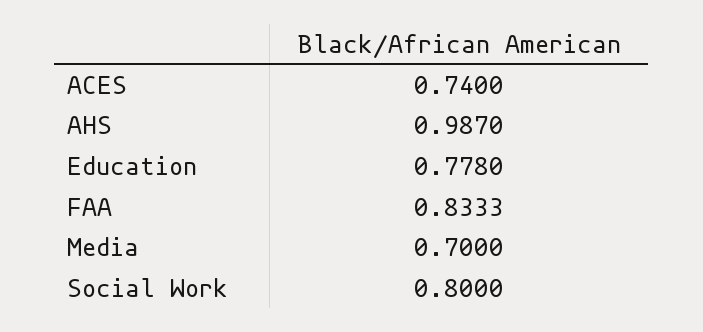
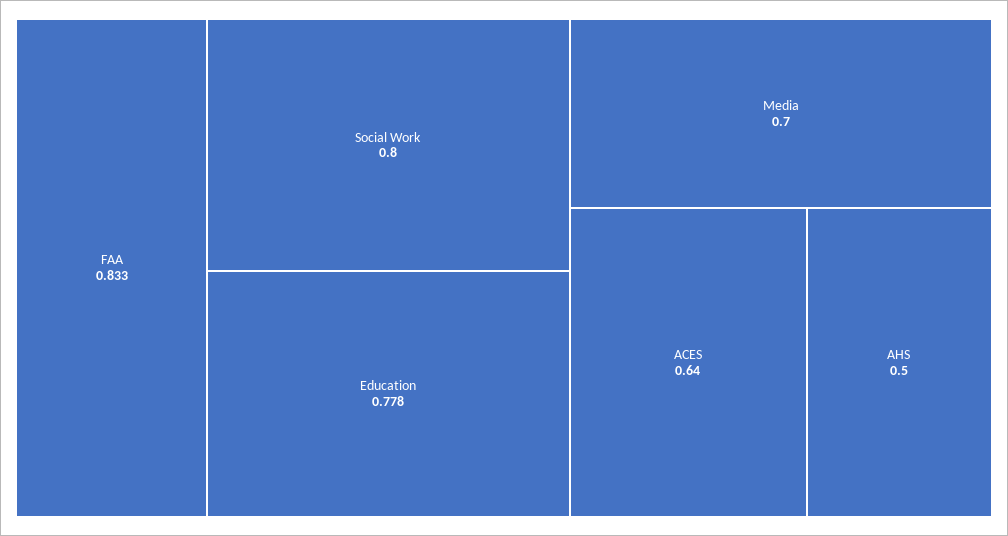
ACES: 0.74 -> 0.64
AHS: 0.987 -> 0.5

